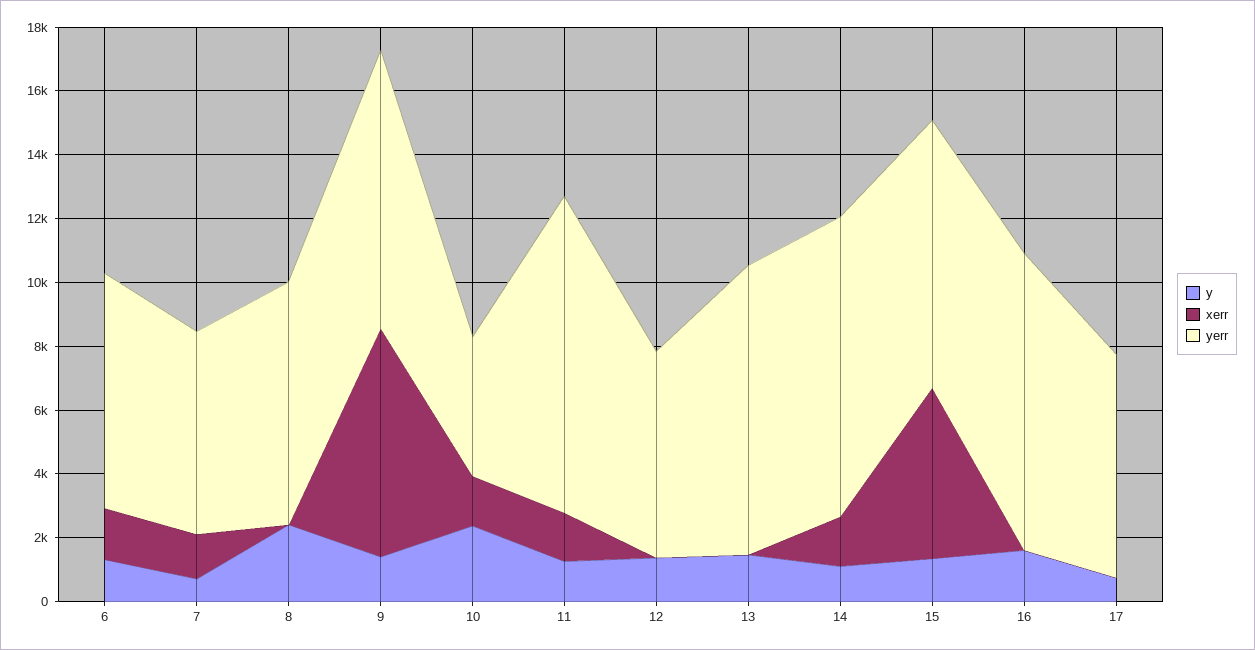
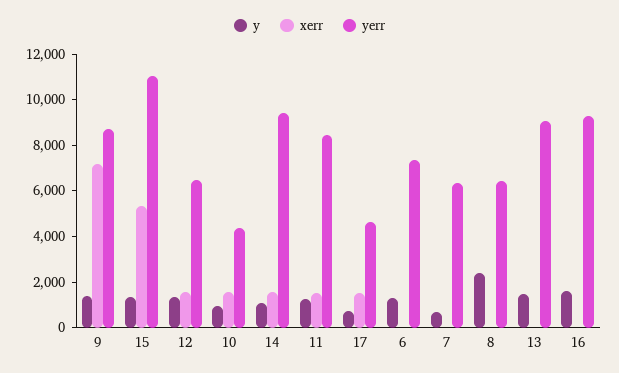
xerr, 6: 1500 -> 0
xerr, 7: 1500 -> 0
yerr, 8: 7500 -> 6500
y, 10: 2500 -> 1000
yerr, 11: 10000 -> 8500
xerr, 12: 0 -> 1500
yerr, 15: 8500 -> 11000
xerr, 17: 0 -> 1500
yerr, 17: 7000 -> 4500

